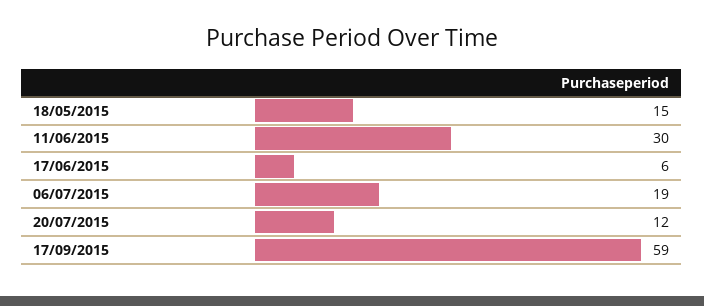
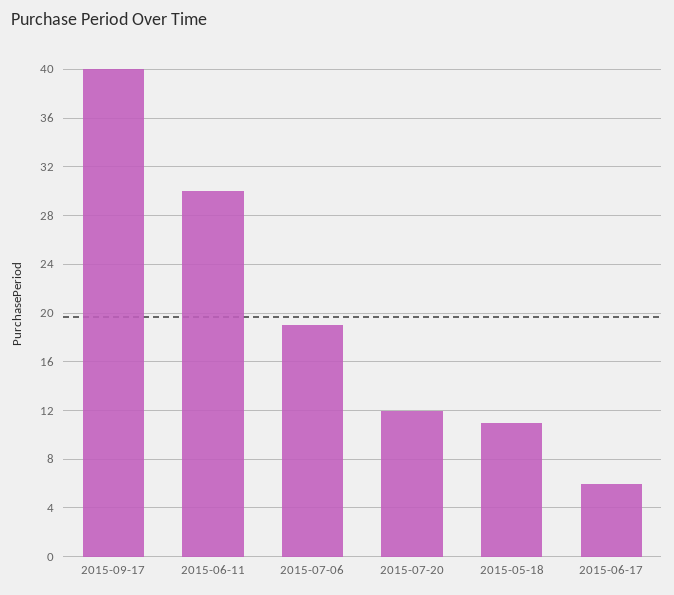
18/05/2015: 15 -> 11
17/09/2015: 59 -> 40

